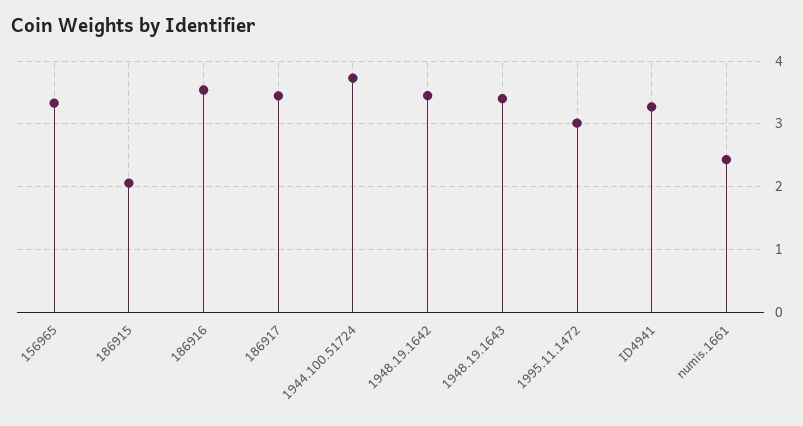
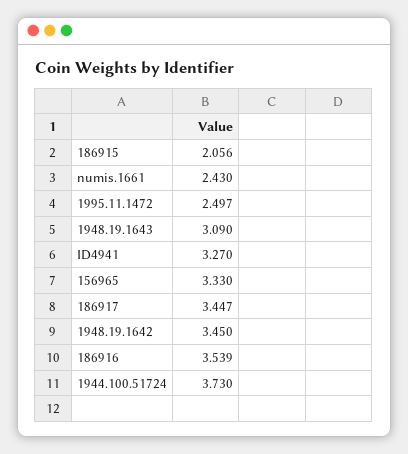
1948.19.1643: 3.4 -> 3.09
1995.11.1472: 3 -> 2.497

